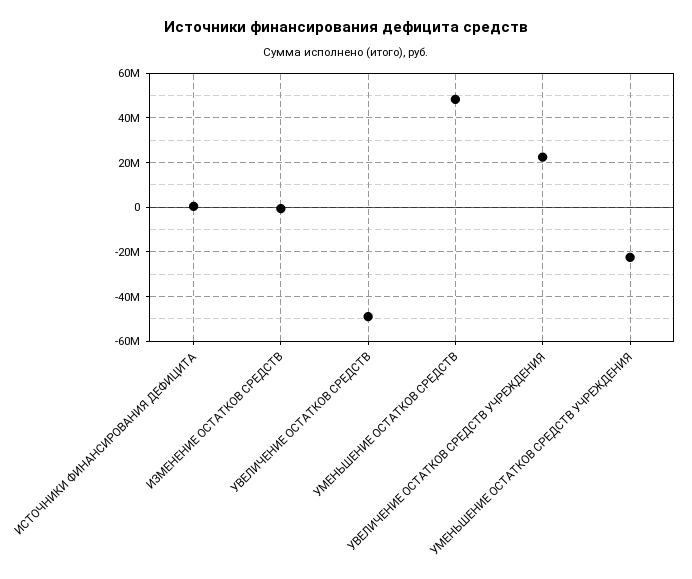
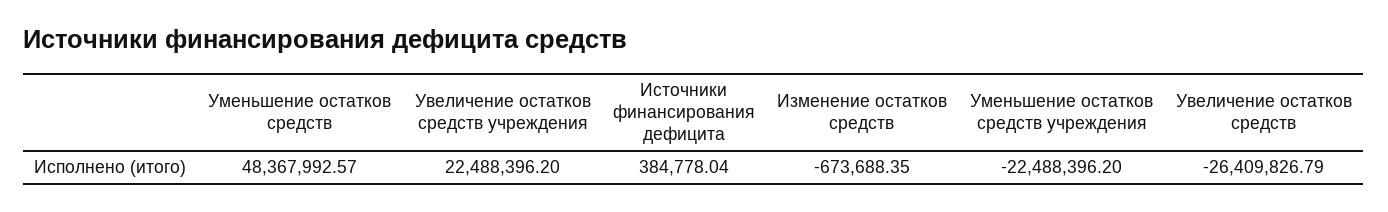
УВЕЛИЧЕНИЕ ОСТАТКОВ СРЕДСТВ: -50000000 -> -26409826.79

